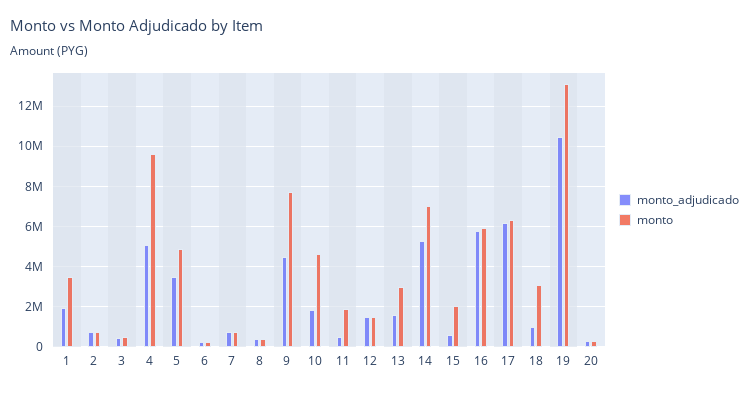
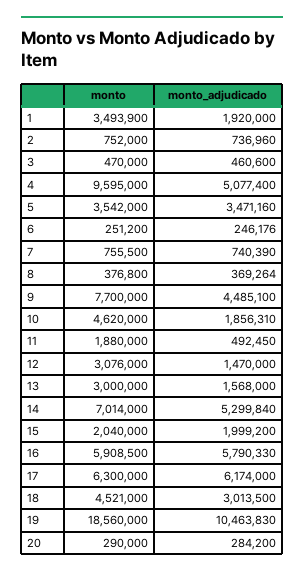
monto, 5: 5000000 -> 3542000
monto, 12: 1500000 -> 3076000
monto_adjudicado, 15: 500000 -> 1999200
monto_adjudicado, 18: 1000000 -> 3013500
monto, 18: 3000000 -> 4521000
monto, 19: 13000000 -> 18560000

